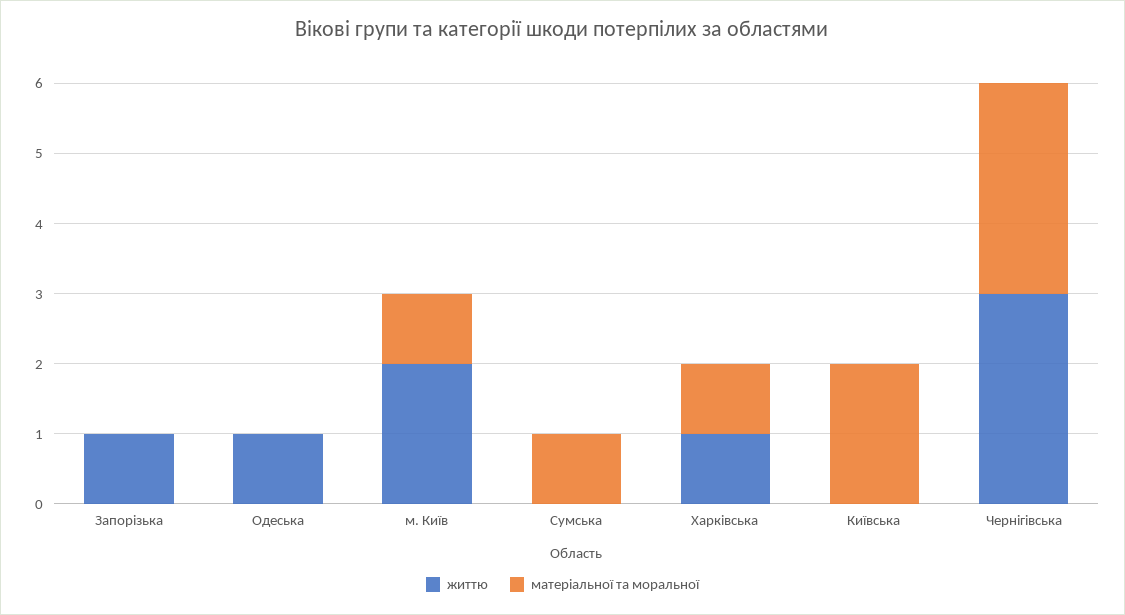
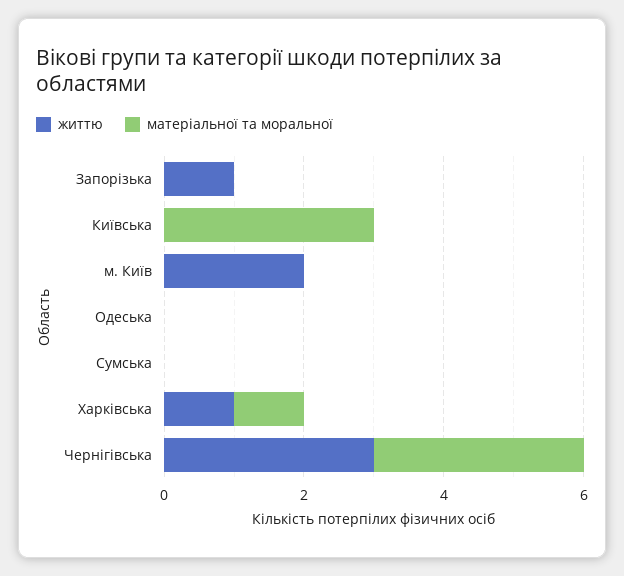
життю, Одеська: 1 -> 0
матеріальної та моральної, м. Київ: 1 -> 0
матеріальної та моральної, Сумська: 1 -> 0
матеріальної та моральної, Київська: 2 -> 3

